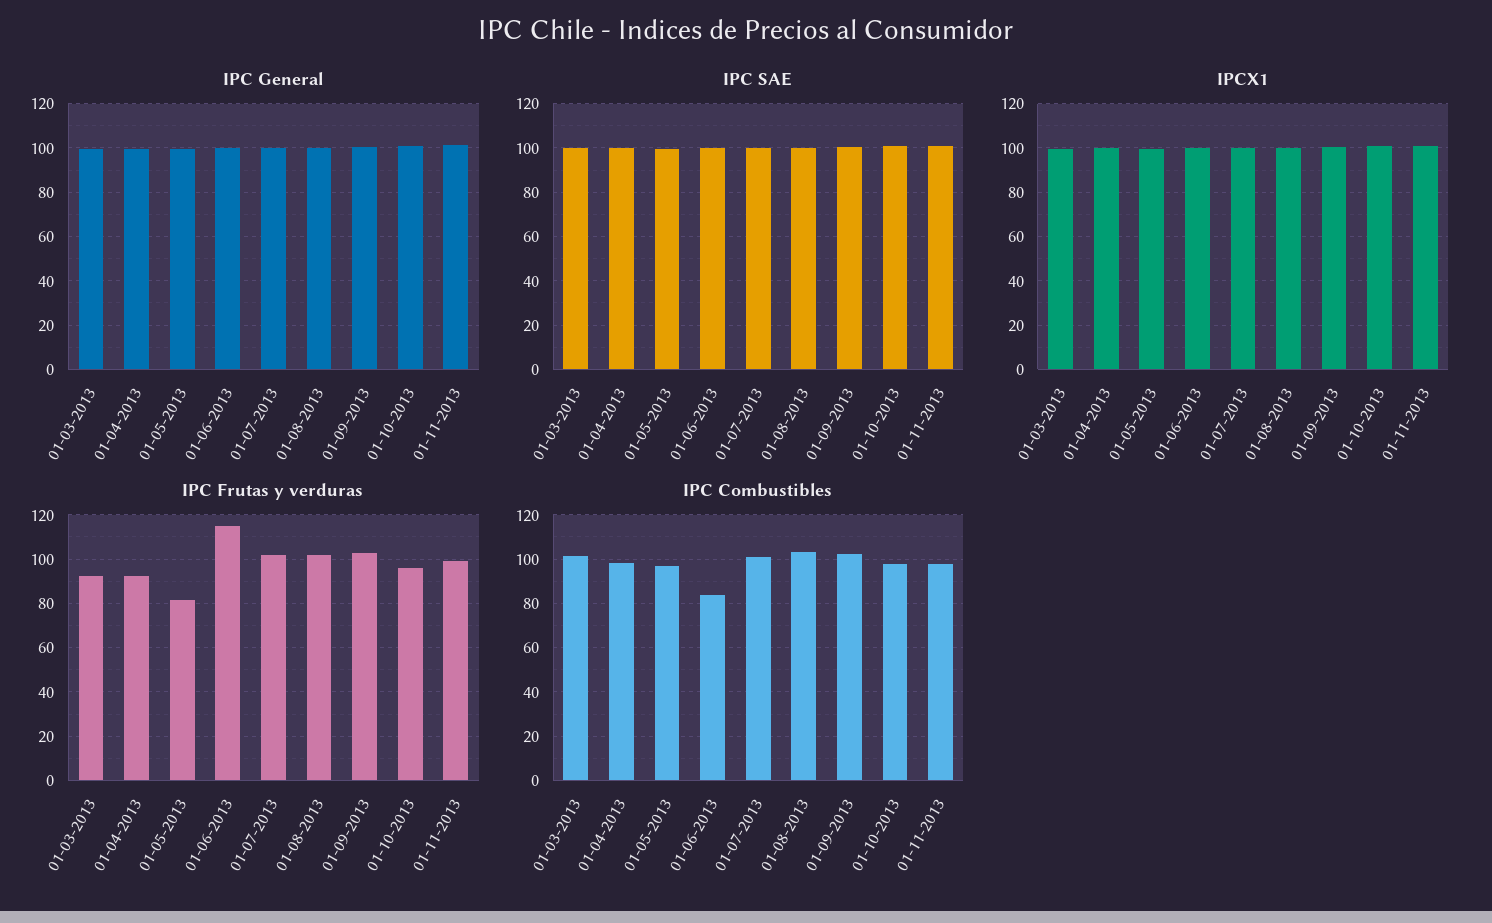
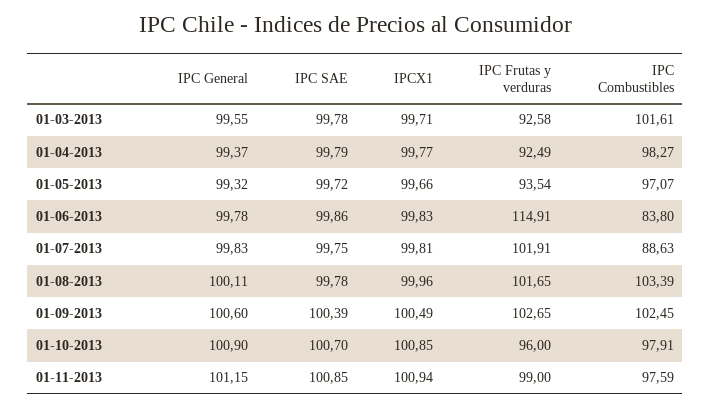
IPC Frutas y verduras, 01-05-2013: 80 -> 93.54
IPC Combustibles, 01-07-2013: 100 -> 88.63

